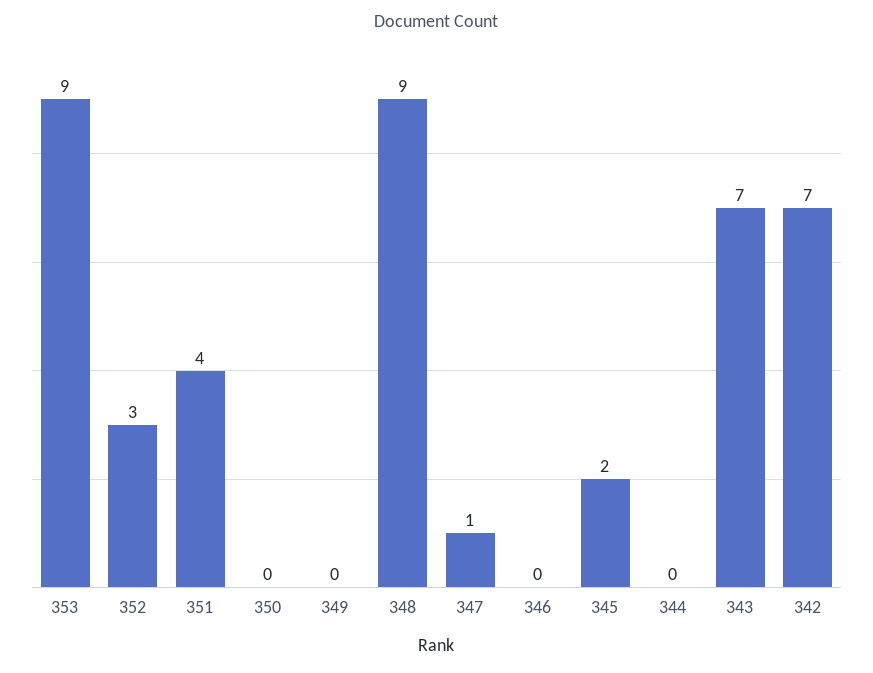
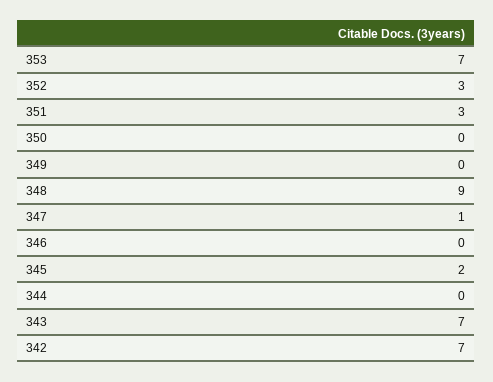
353: 9 -> 7
351: 4 -> 3

